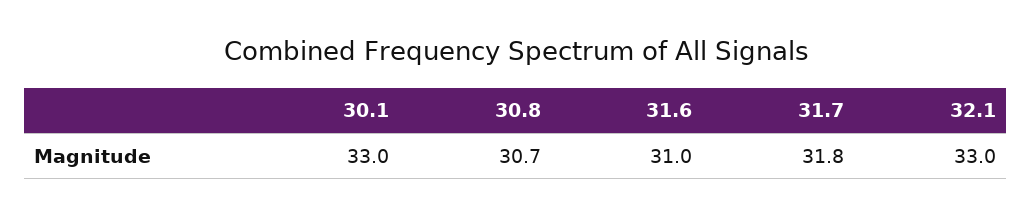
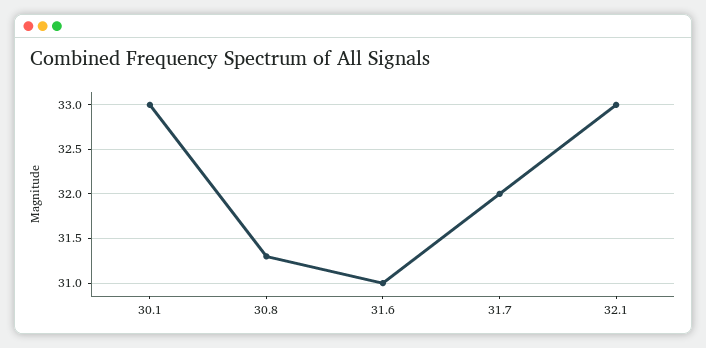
30.8: 30.7 -> 31.3
31.7: 31.8 -> 32

